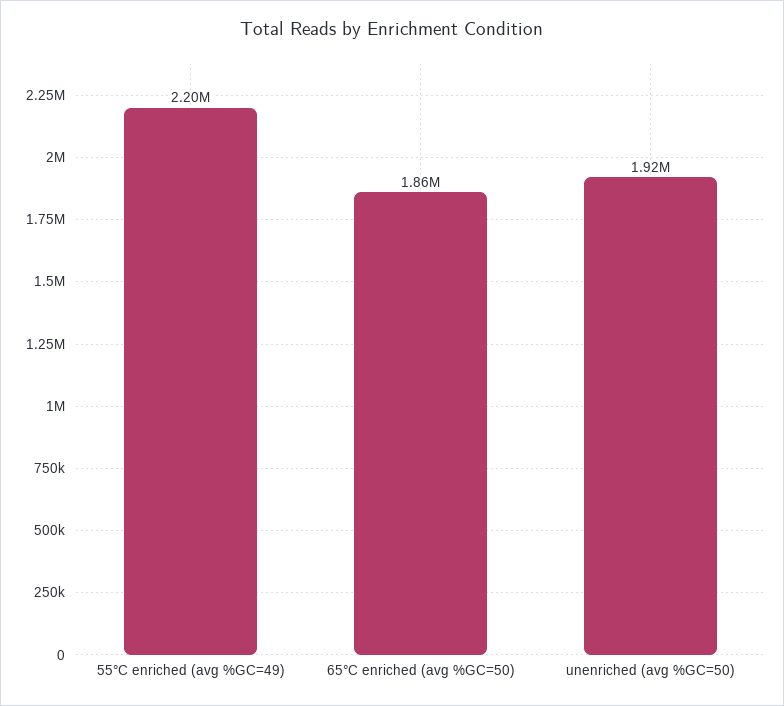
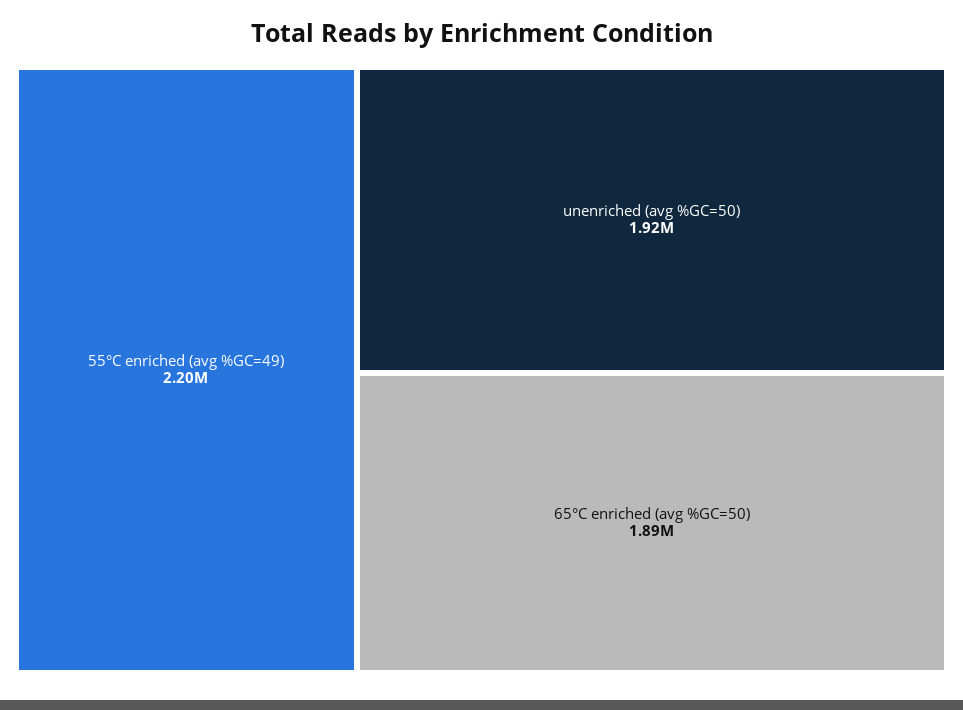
65°C enriched (avg %GC=50): 1860000 -> 1890000

